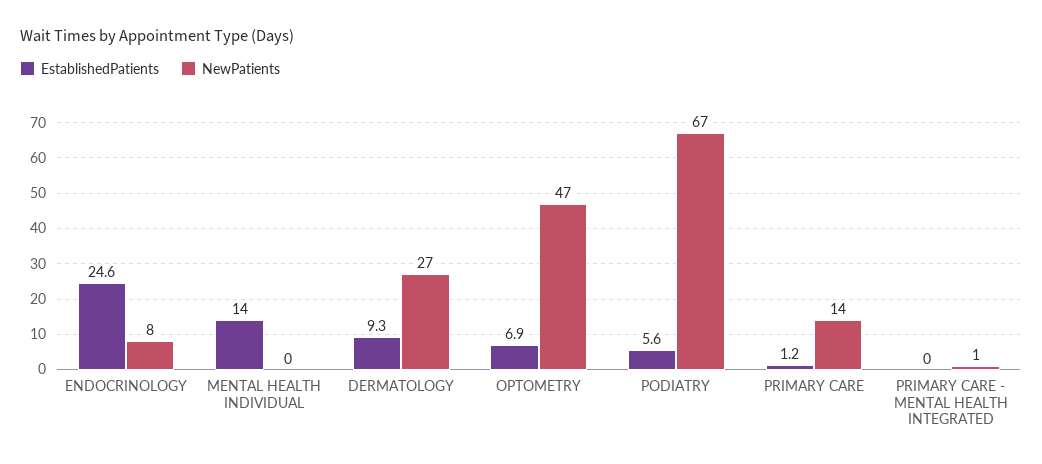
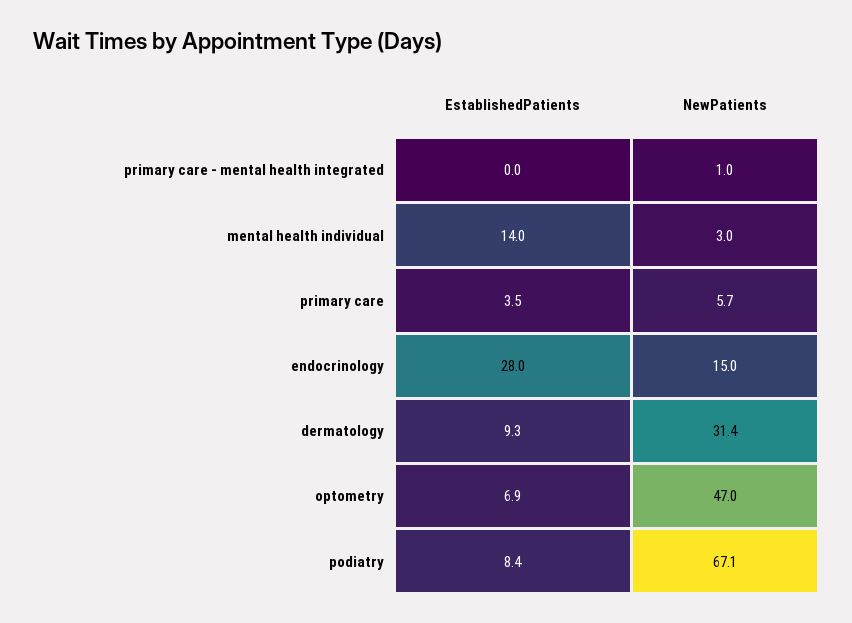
EstablishedPatients, ENDOCRINOLOGY: 24.6 -> 28
NewPatients, ENDOCRINOLOGY: 8 -> 15
NewPatients, MENTAL HEALTH INDIVIDUAL: 0 -> 3
NewPatients, DERMATOLOGY: 27 -> 31.4
EstablishedPatients, PODIATRY: 5.6 -> 8.4
EstablishedPatients, PRIMARY CARE: 1.2 -> 3.5
NewPatients, PRIMARY CARE: 14 -> 5.7

